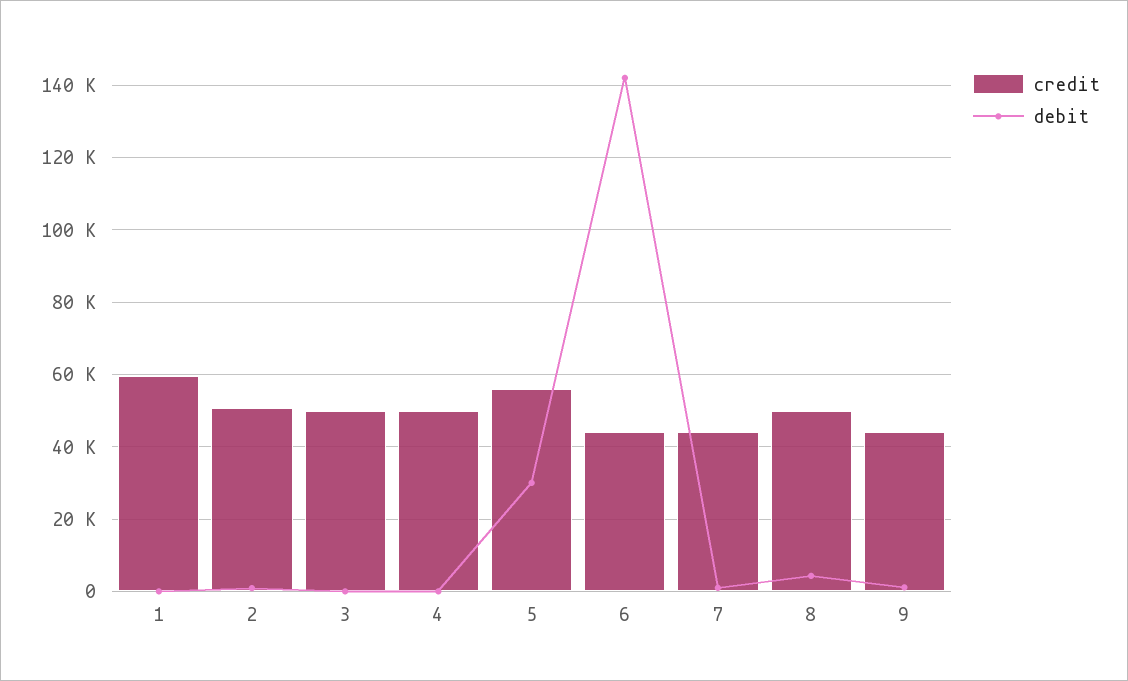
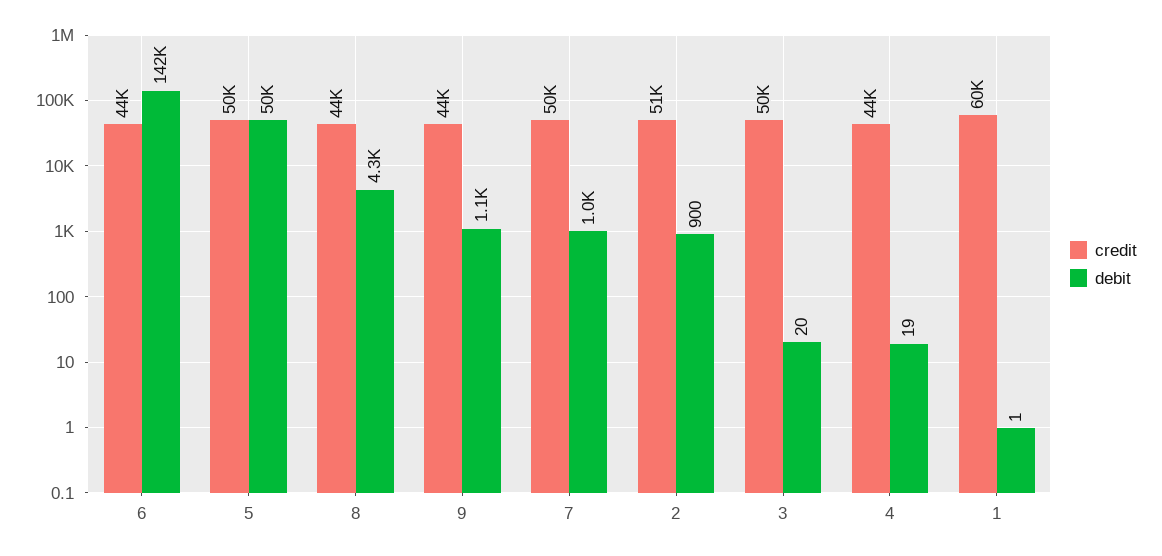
credit, 4: 50000 -> 44000
credit, 5: 56000 -> 50000
debit, 5: 30000 -> 50000
credit, 7: 44000 -> 50000
credit, 8: 50000 -> 44000

